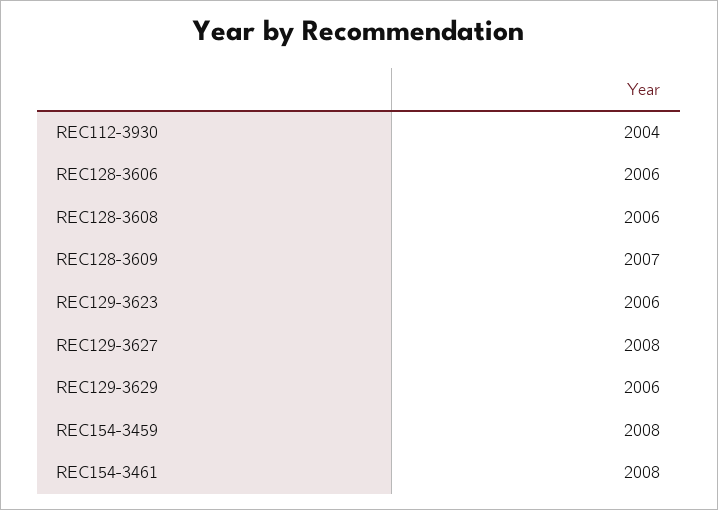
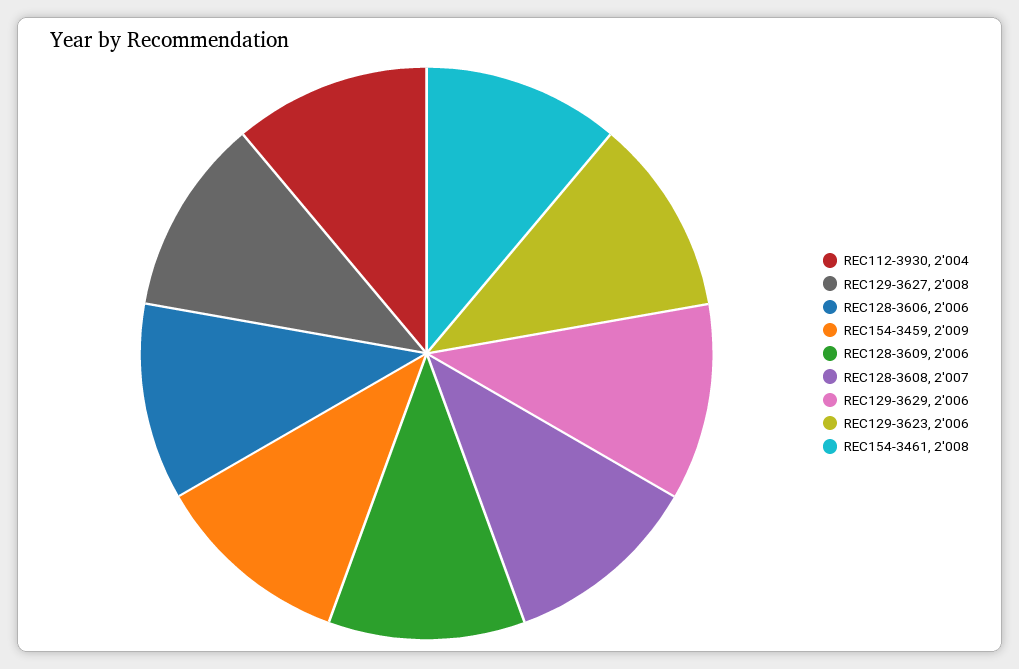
REC128-3608: 2006 -> 2007
REC128-3609: 2007 -> 2006
REC154-3459: 2008 -> 2009

